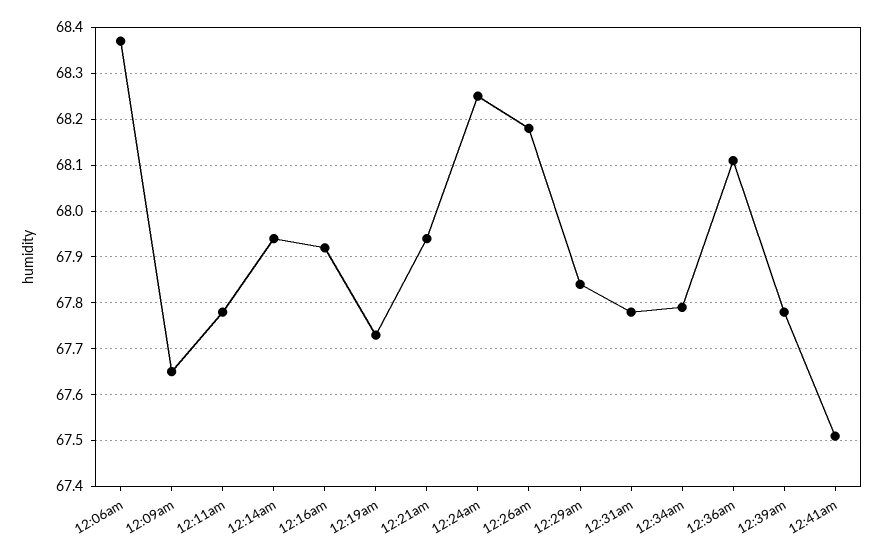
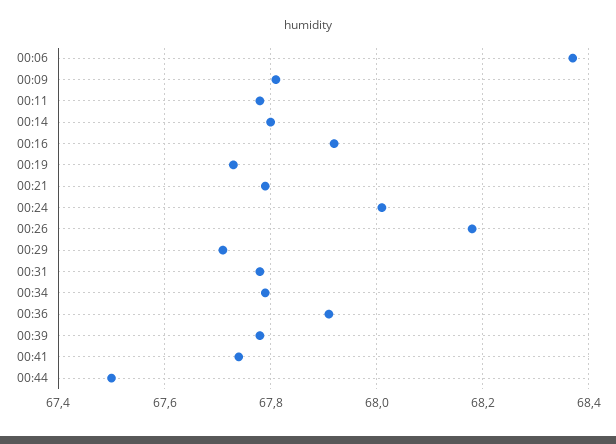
12:09am: 67.65 -> 67.8
12:14am: 67.95 -> 67.8
12:21am: 67.95 -> 67.8
12:24am: 68.25 -> 68
12:29am: 67.85 -> 67.7
12:36am: 68.1 -> 67.9
12:41am: 67.5 -> 67.75
00:44: none -> 67.5

